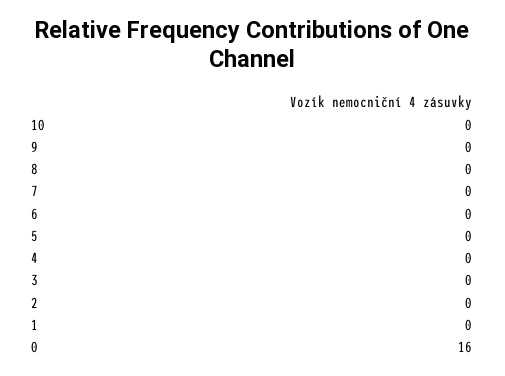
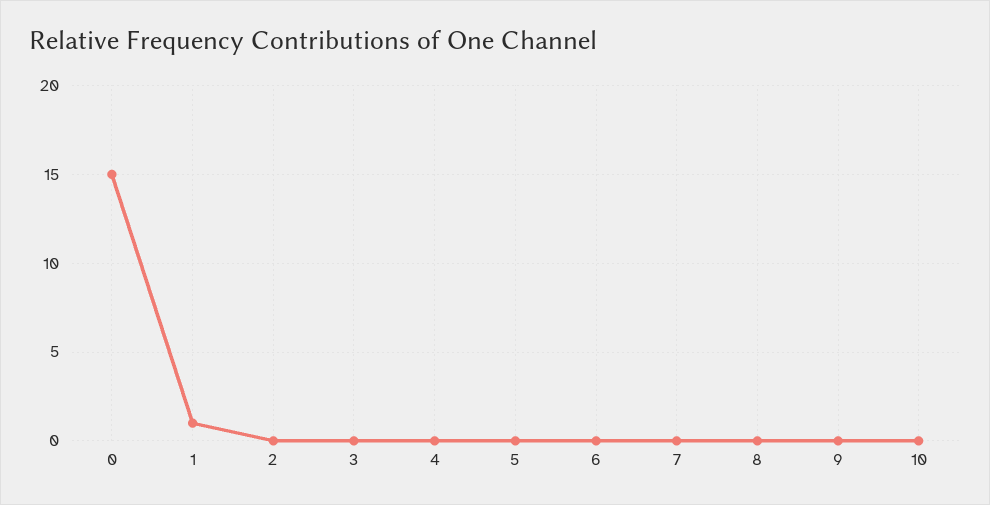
1: 0 -> 1
0: 16 -> 15

